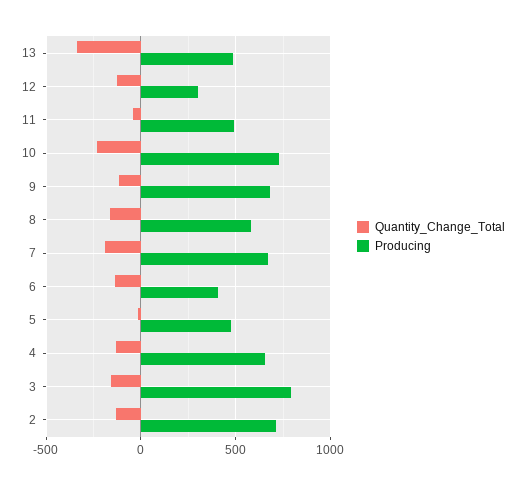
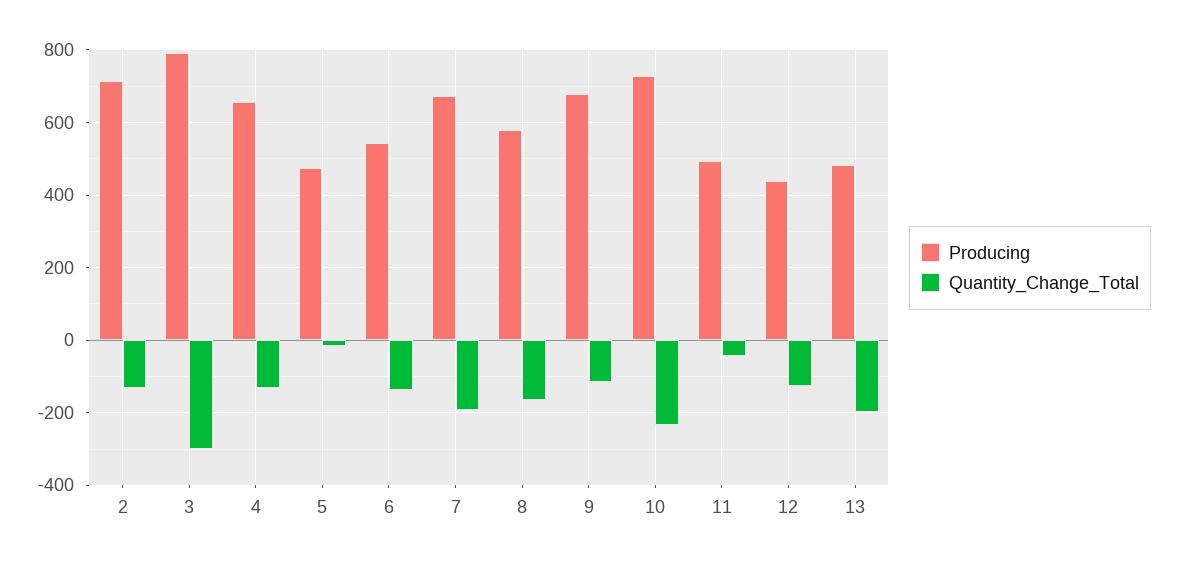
Quantity_Change_Total, 13: -350 -> -200
Producing, 12: 300 -> 440
Producing, 6: 400 -> 540
Quantity_Change_Total, 3: -150 -> -300

